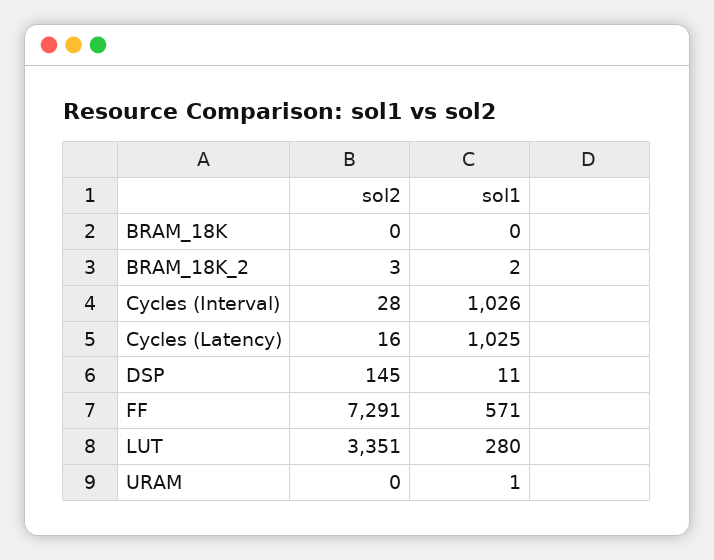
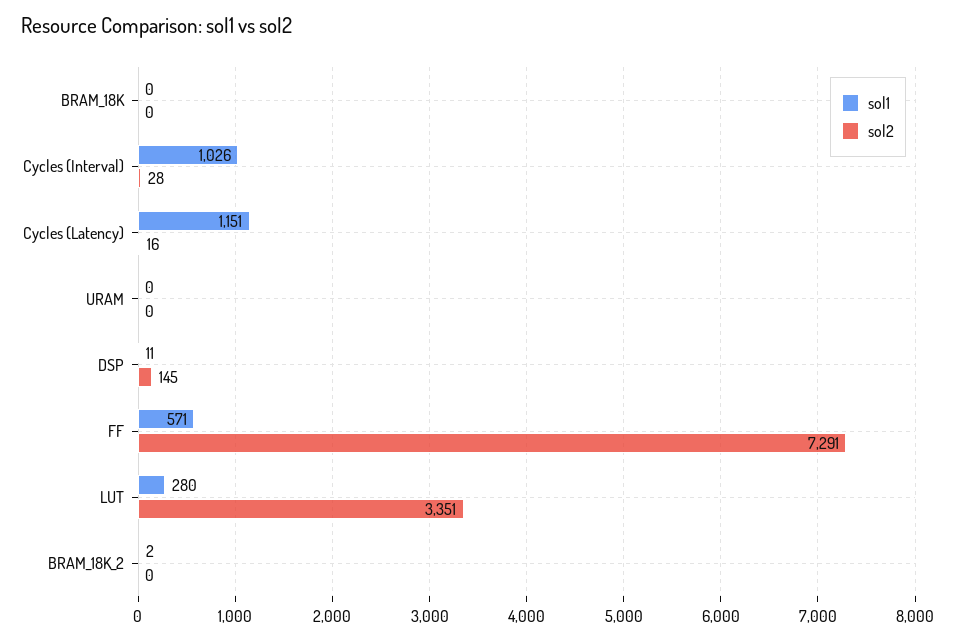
sol2, BRAM_18K_2: 3 -> 0
sol1, Cycles (Latency): 1025 -> 1151
sol1, URAM: 1 -> 0

